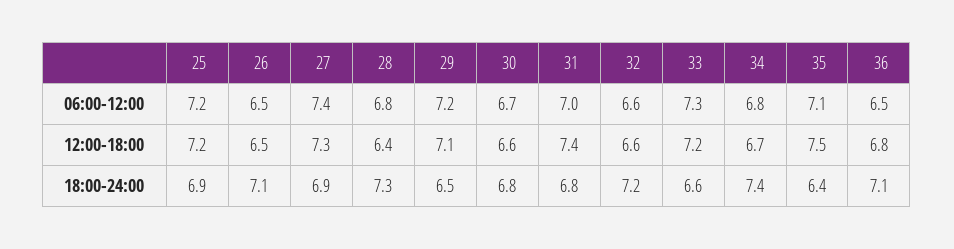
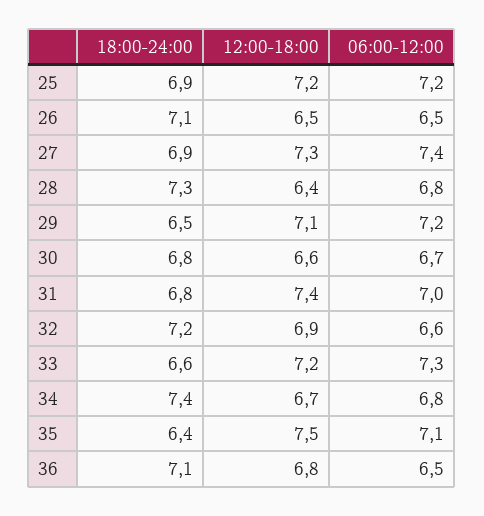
32, 12:00-18:00: 6.6 -> 6.9

